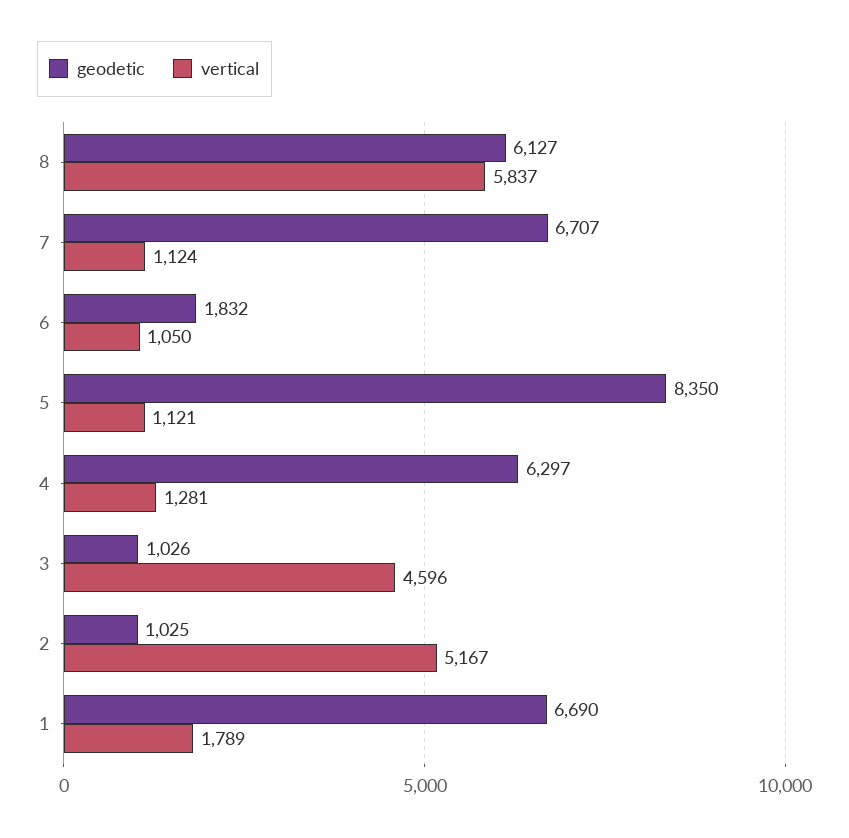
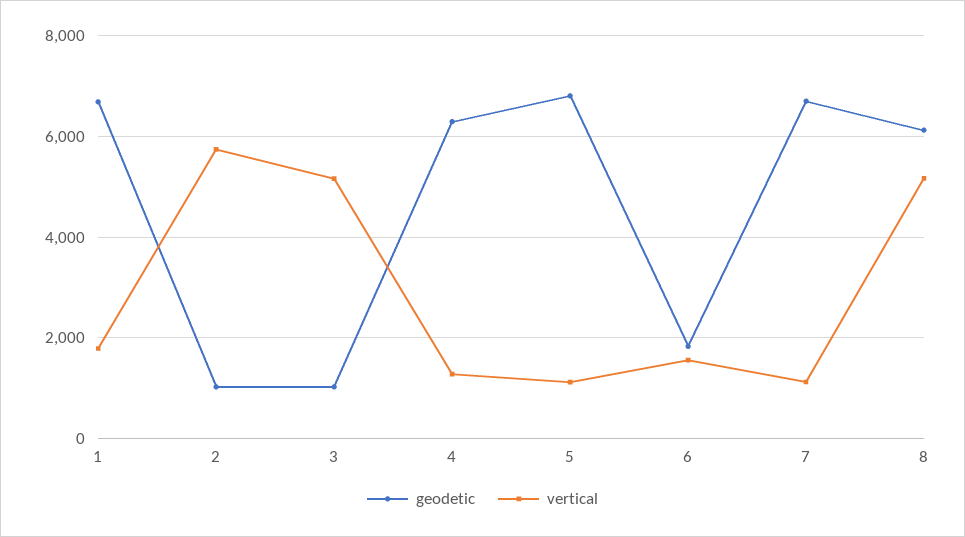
vertical, 8: 5837 -> 5200
vertical, 6: 1050 -> 1600
geodetic, 5: 8350 -> 6800
vertical, 3: 4596 -> 5200
vertical, 2: 5167 -> 5800

